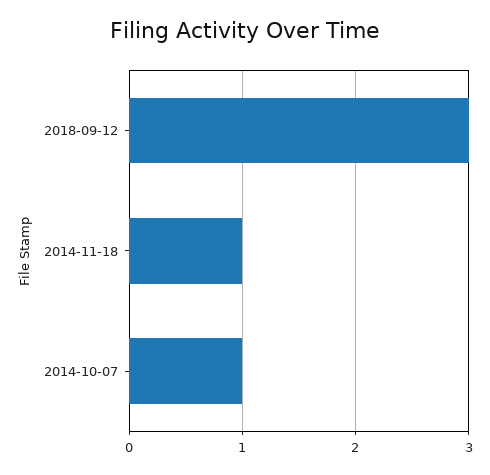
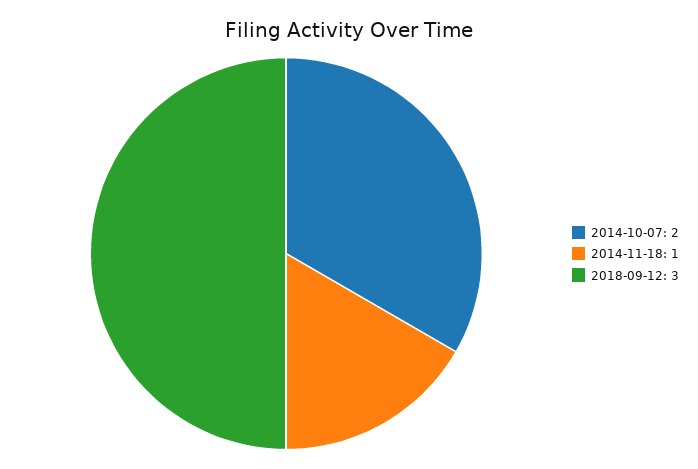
2014-10-07: 1 -> 2

